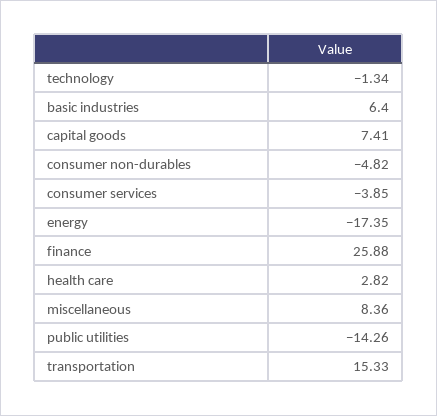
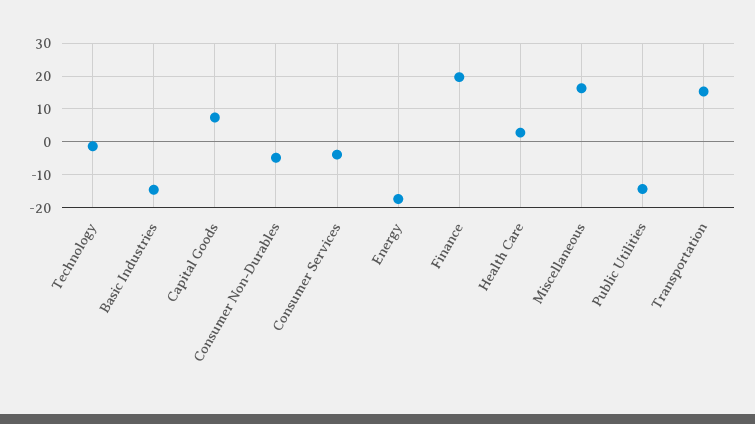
basic industries: 6.4 -> -14
finance: 25.88 -> 20
miscellaneous: 8.36 -> 16

